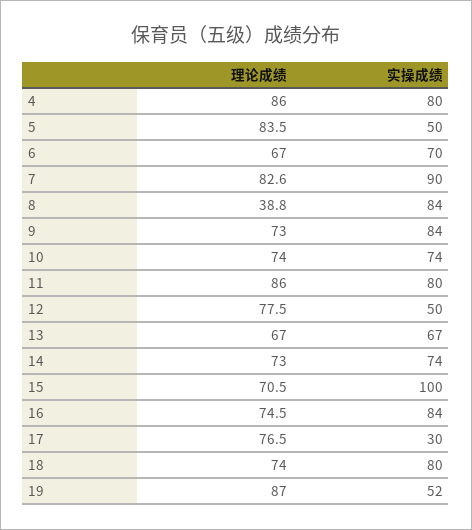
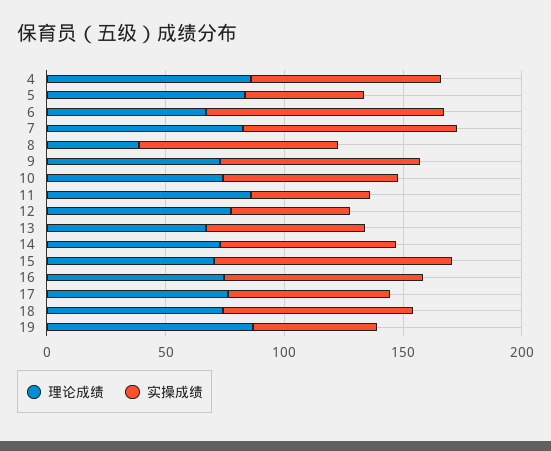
实操成绩, 6: 70 -> 100
实操成绩, 11: 80 -> 50
实操成绩, 17: 30 -> 70

